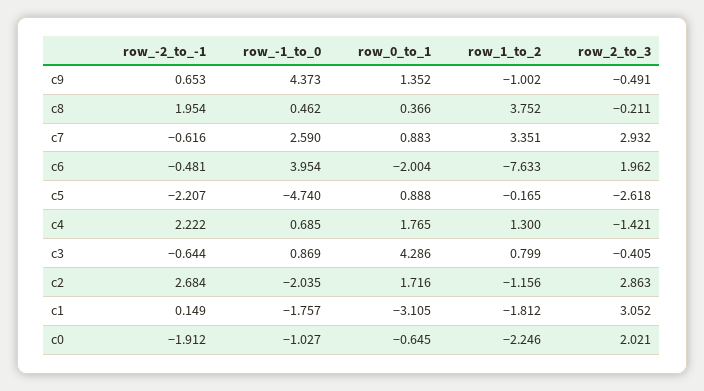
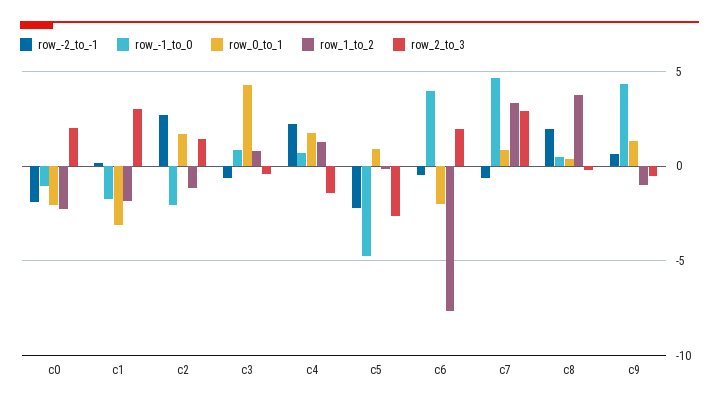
row_-1_to_0, c7: 2.59 -> 4.5
row_2_to_3, c2: 2.863 -> 1.5
row_0_to_1, c0: -0.645 -> -2

